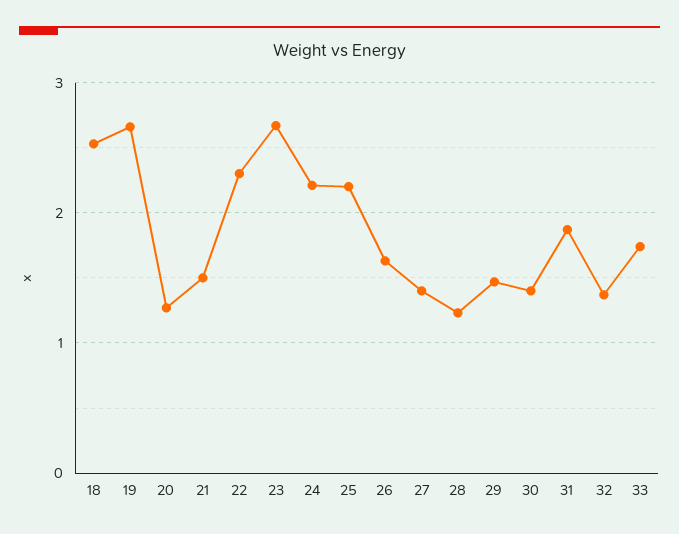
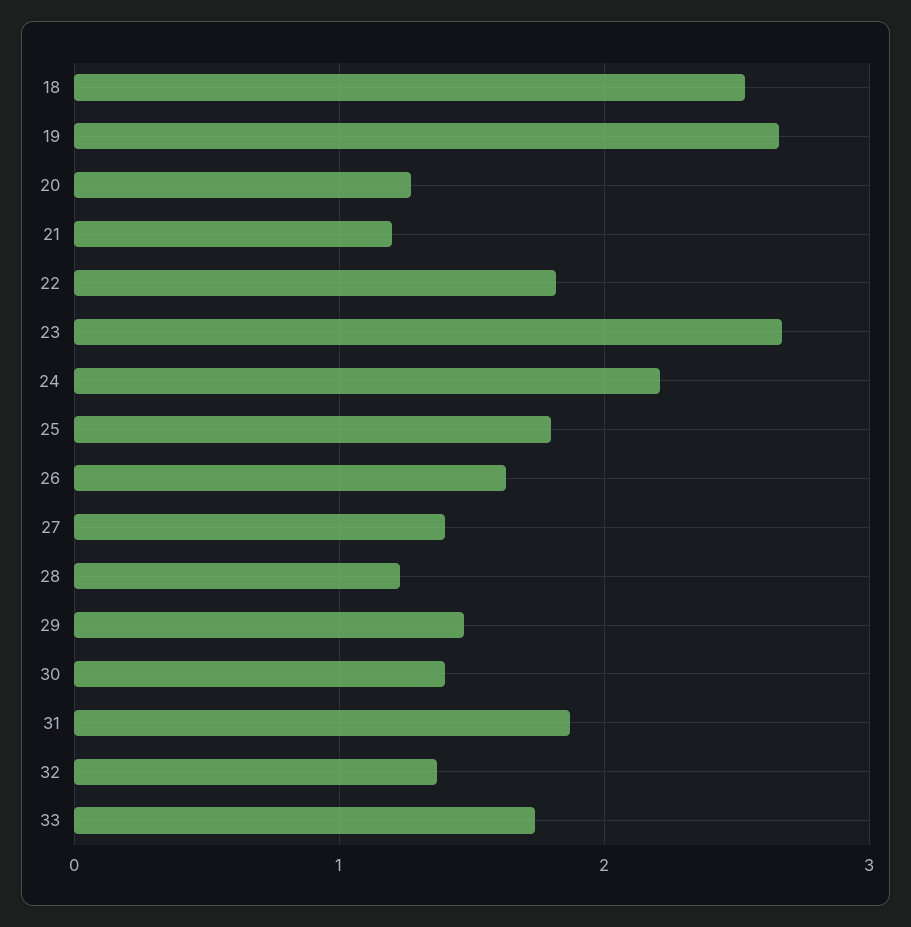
21: 1.5 -> 1.2
22: 2.3 -> 1.8
25: 2.2 -> 1.8

